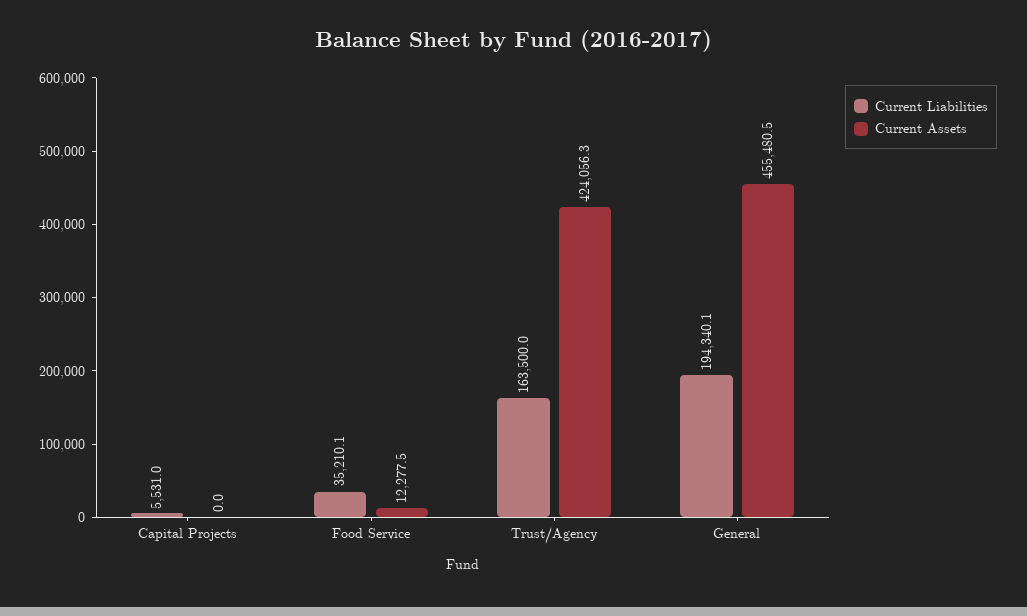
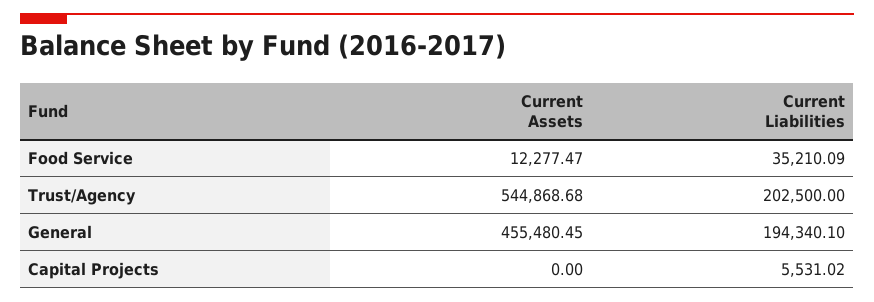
Current Liabilities, Trust/Agency: 163500 -> 202500
Current Assets, Trust/Agency: 424056.3 -> 544868.68

